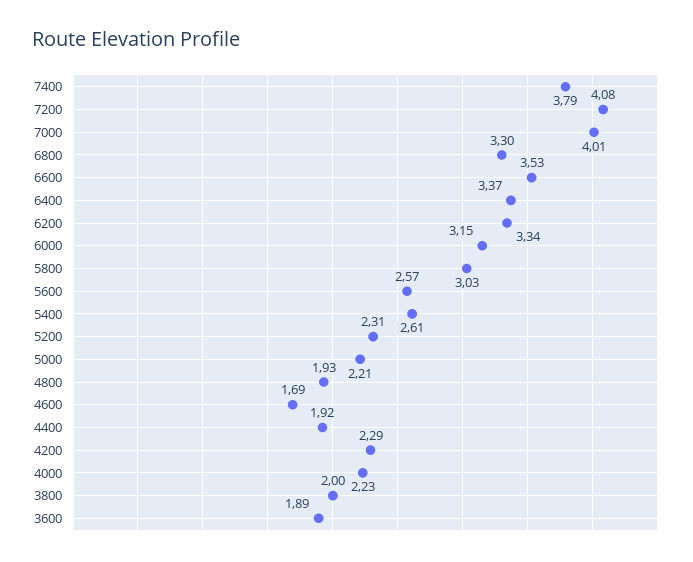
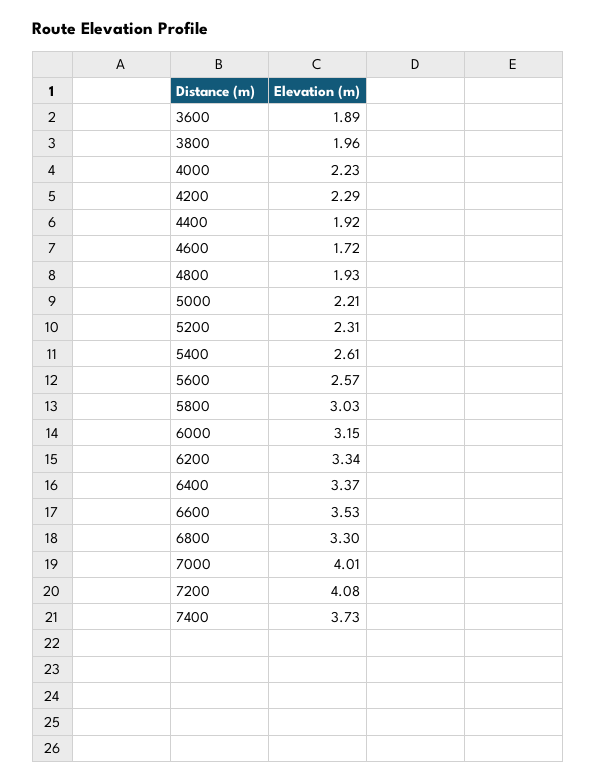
7400: 3.79 -> 3.73
4600: 1.69 -> 1.72
3800: 2 -> 1.96

